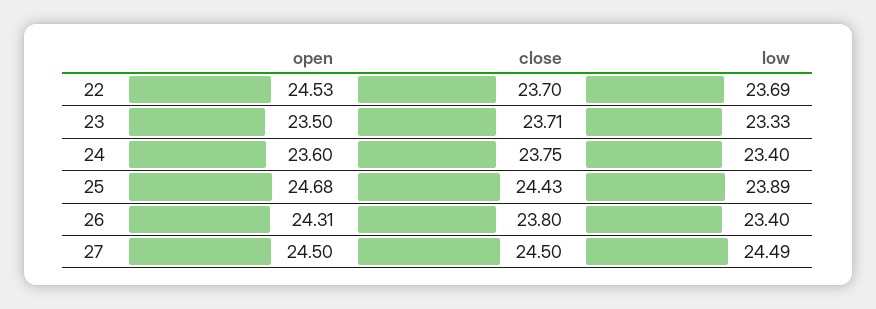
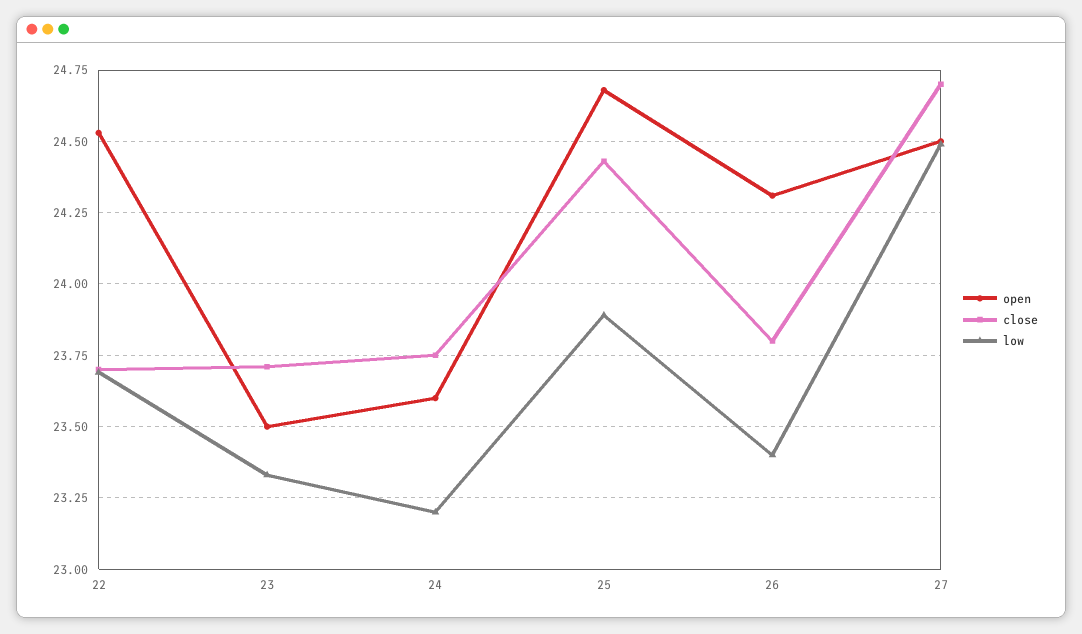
low, 24: 23.4 -> 23.2
close, 27: 24.5 -> 24.7

